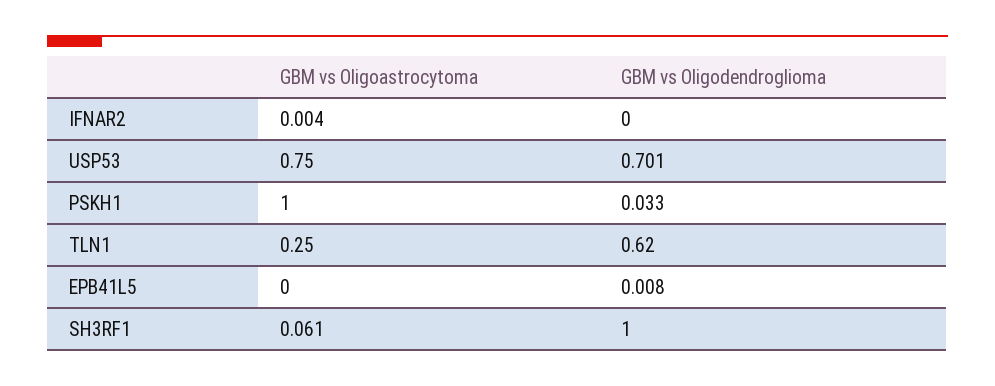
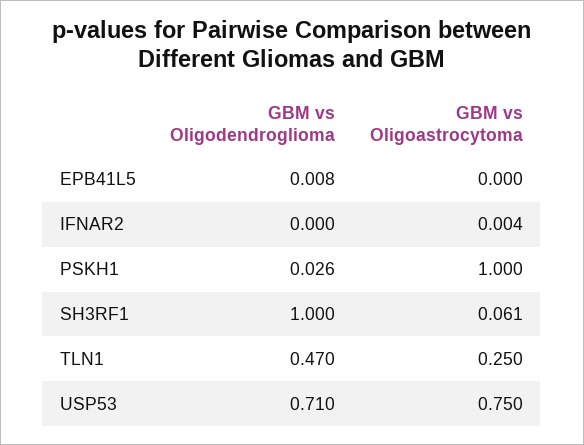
GBM vs Oligodendroglioma, USP53: 0.701 -> 0.71
GBM vs Oligodendroglioma, PSKH1: 0.033 -> 0.026
GBM vs Oligodendroglioma, TLN1: 0.62 -> 0.47

